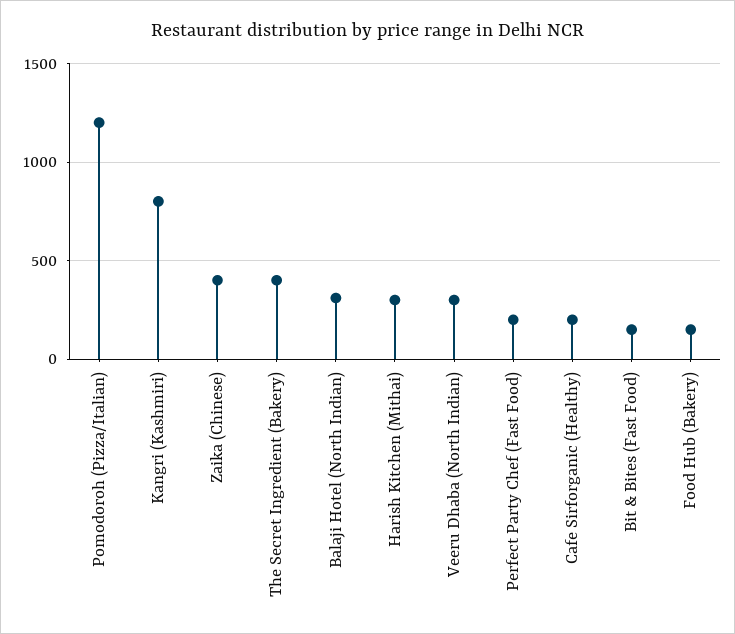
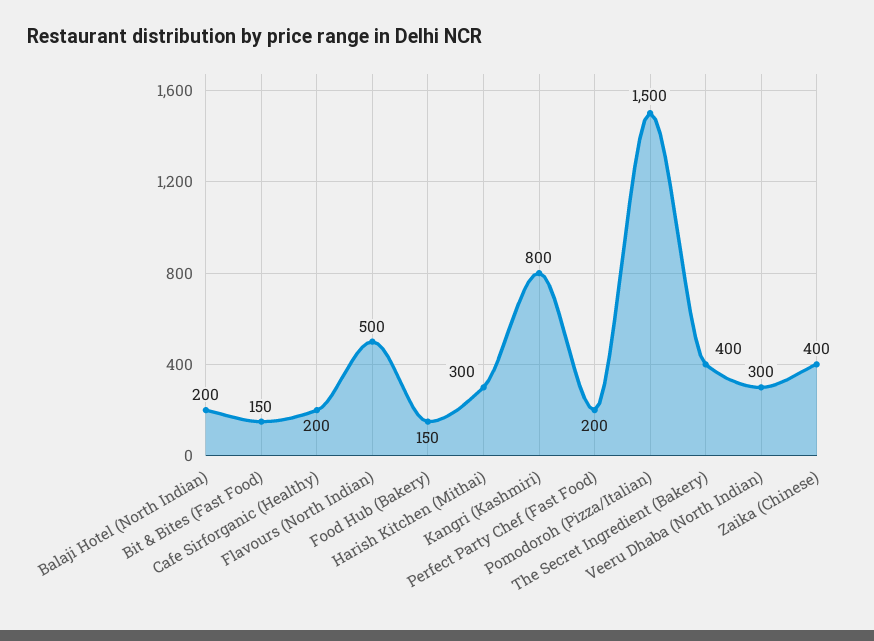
Pomodoroh (Pizza/Italian): 1200 -> 1500
Balaji Hotel (North Indian): 300 -> 200
Flavours (North Indian): none -> 500

